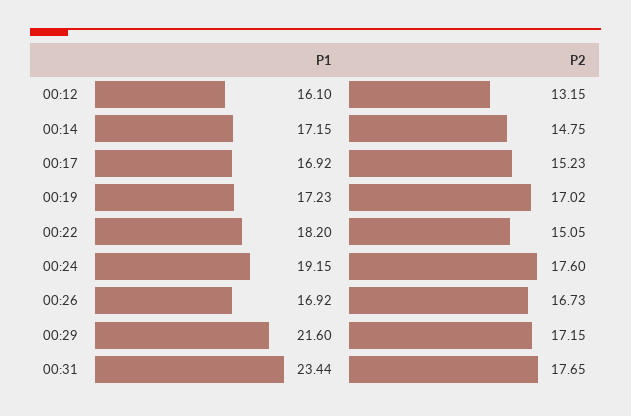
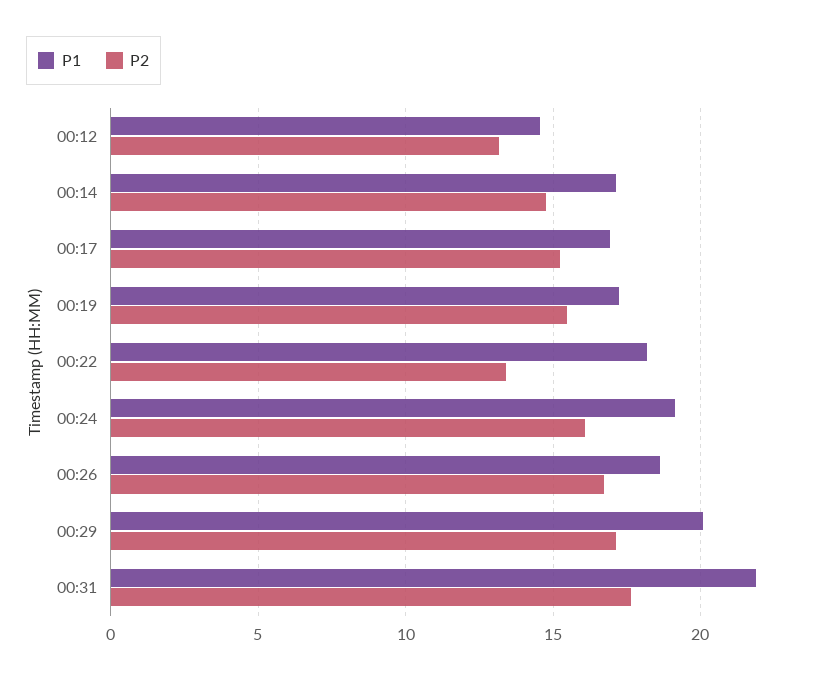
P1, 00:12: 16.1 -> 14.5
P2, 00:19: 17.02 -> 15.5
P2, 00:22: 15.05 -> 13.5
P2, 00:24: 17.6 -> 16
P1, 00:26: 16.92 -> 18.5
P1, 00:29: 21.6 -> 20
P1, 00:31: 23.44 -> 22

